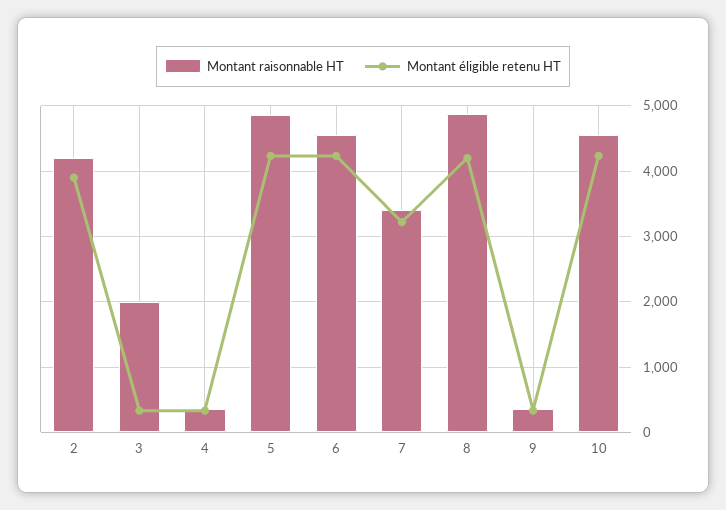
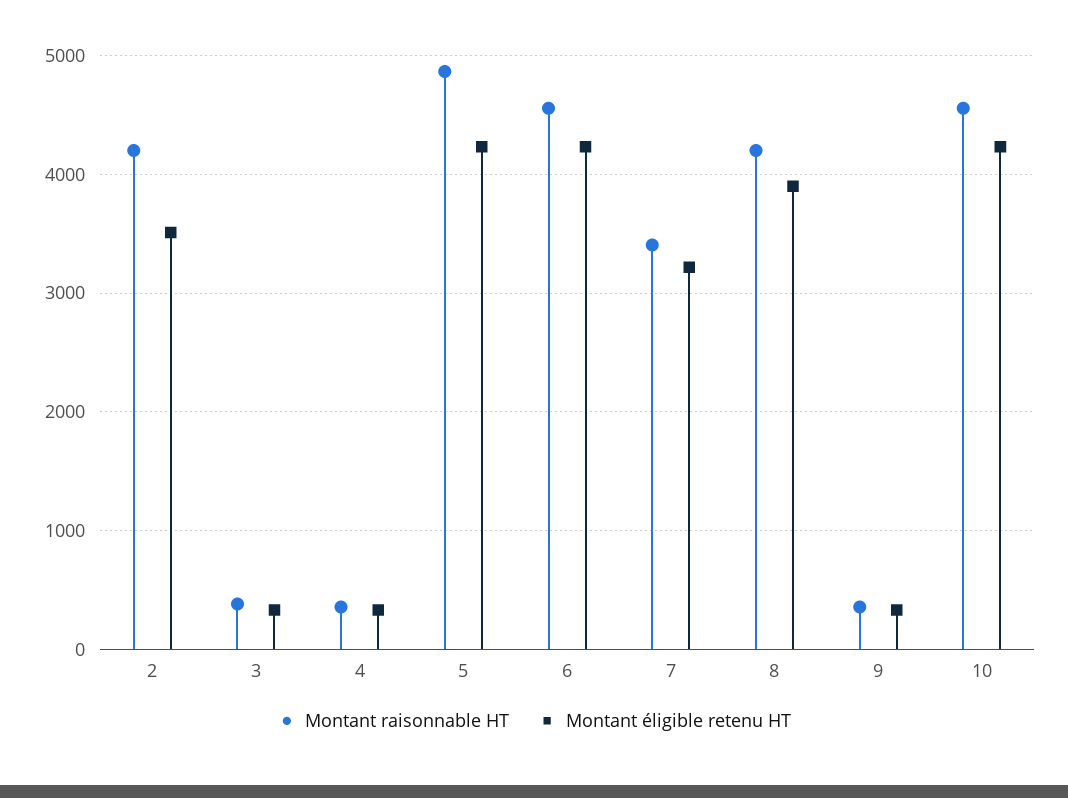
Montant éligible retenu HT, 2: 3900 -> 3500
Montant raisonnable HT, 3: 2000 -> 400
Montant raisonnable HT, 8: 4900 -> 4200
Montant éligible retenu HT, 8: 4200 -> 3900

